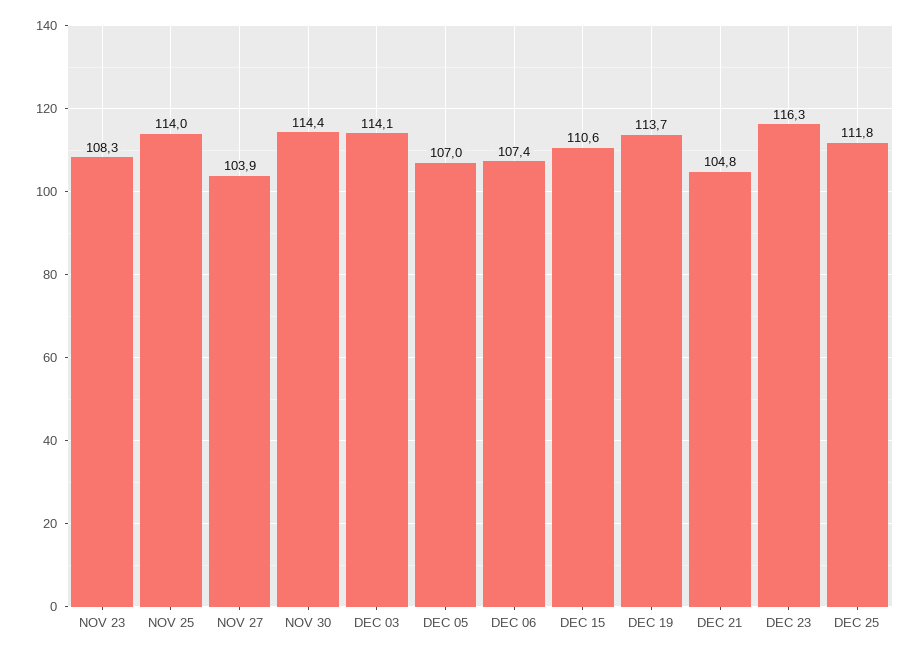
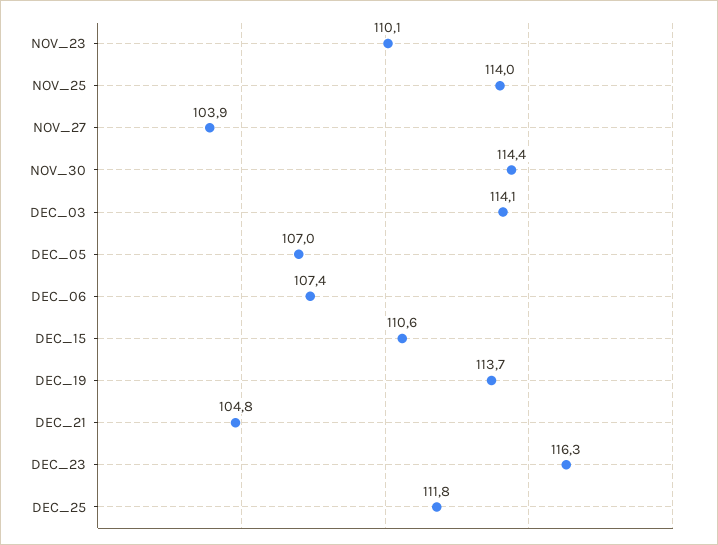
NOV 23: 108.3 -> 110.1

